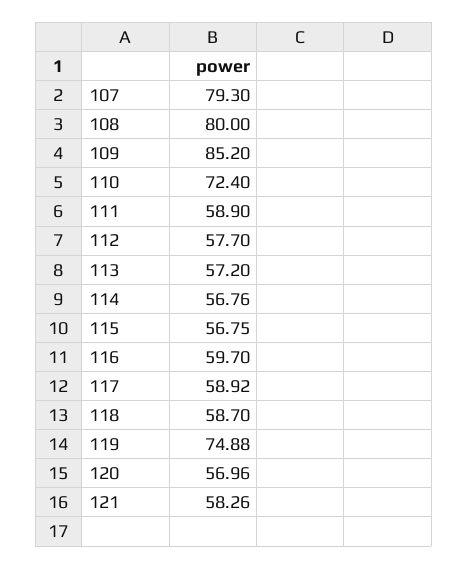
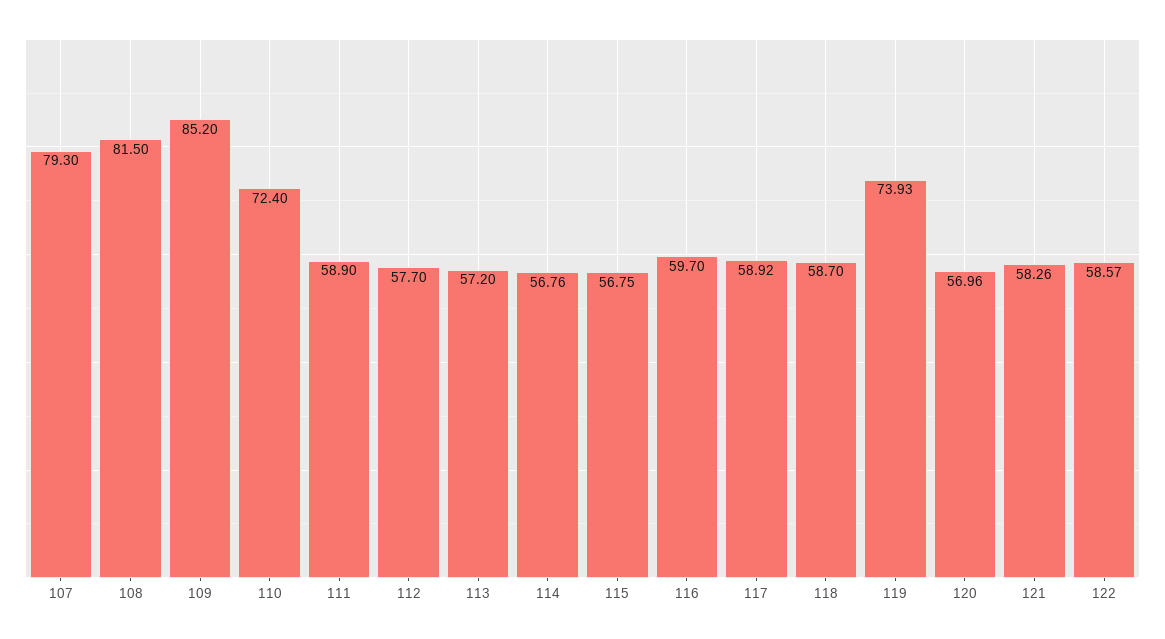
108: 80 -> 81.5
119: 74.88 -> 73.93
122: none -> 58.57

